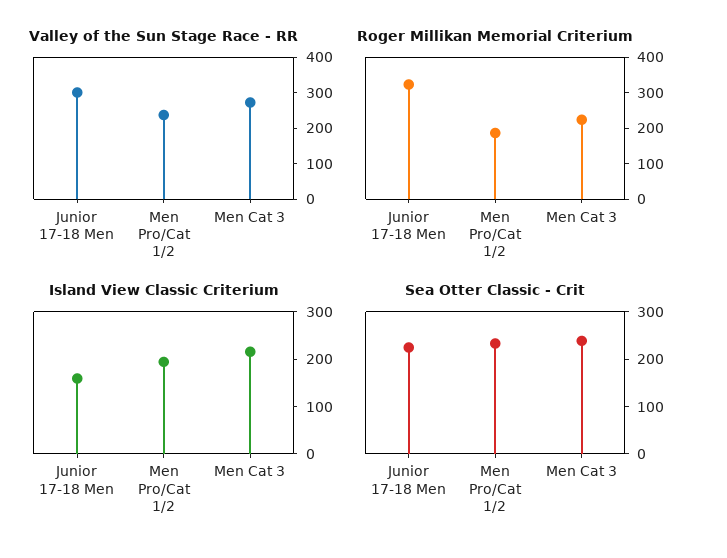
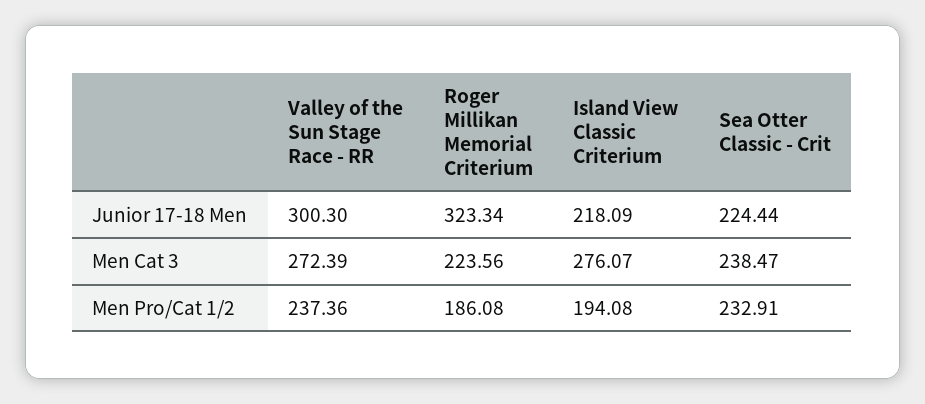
Island View Classic Criterium, Junior 17-18 Men: 160 -> 218.09
Island View Classic Criterium, Men Cat 3: 220 -> 276.07

